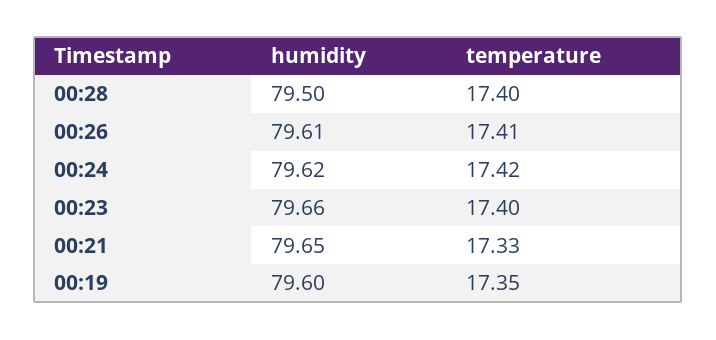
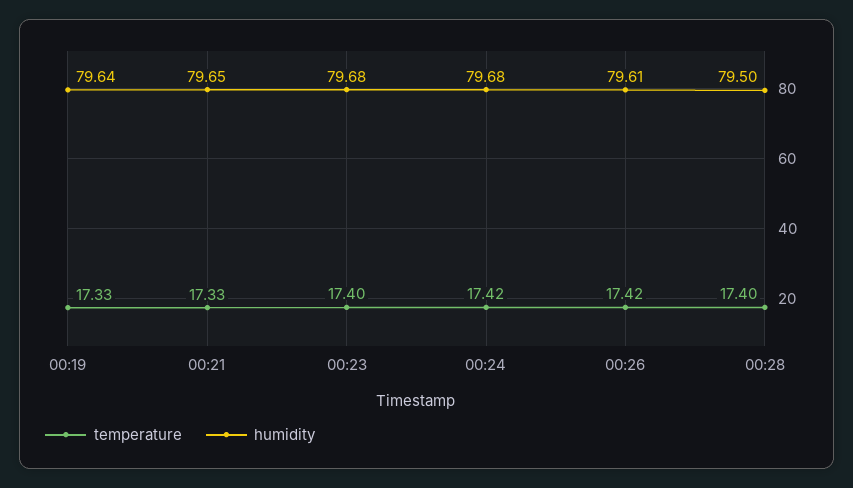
temperature, 00:26: 17.41 -> 17.42
humidity, 00:24: 79.62 -> 79.68
humidity, 00:23: 79.66 -> 79.68
humidity, 00:19: 79.6 -> 79.64
temperature, 00:19: 17.35 -> 17.33

